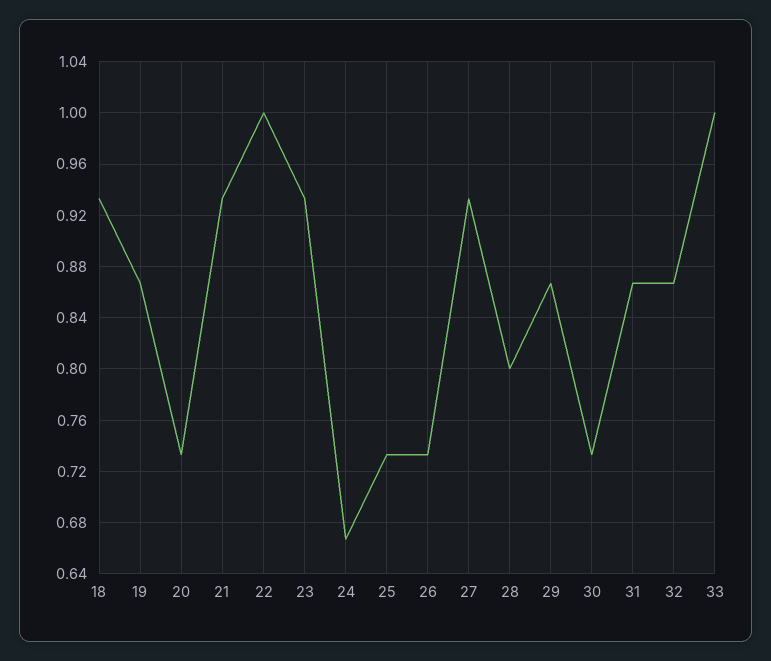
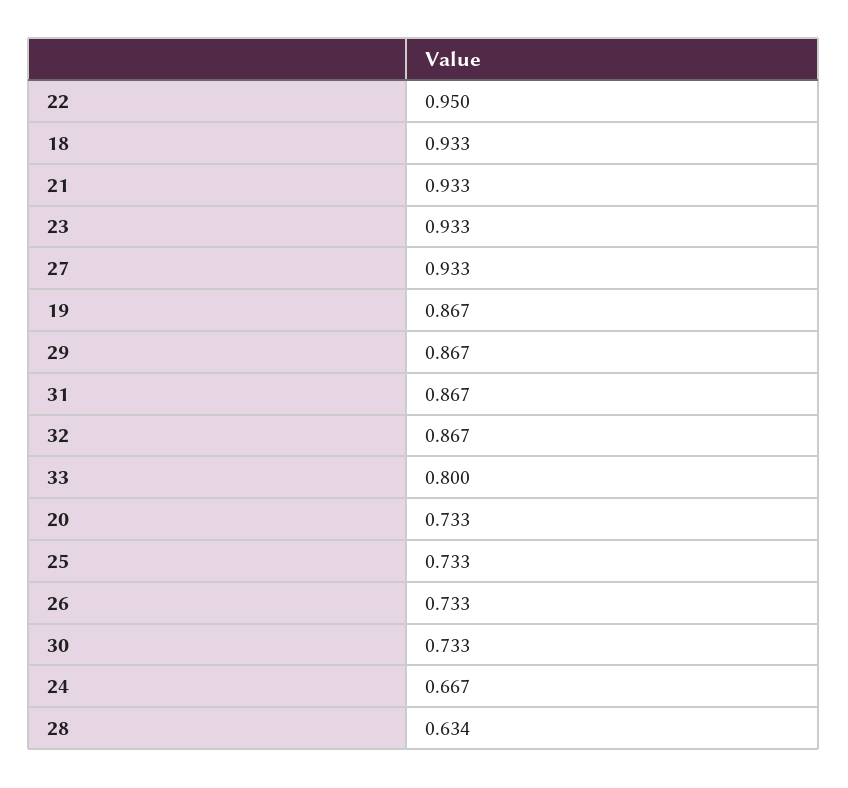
22: 1 -> 0.95
28: 0.8 -> 0.634
33: 1 -> 0.8

